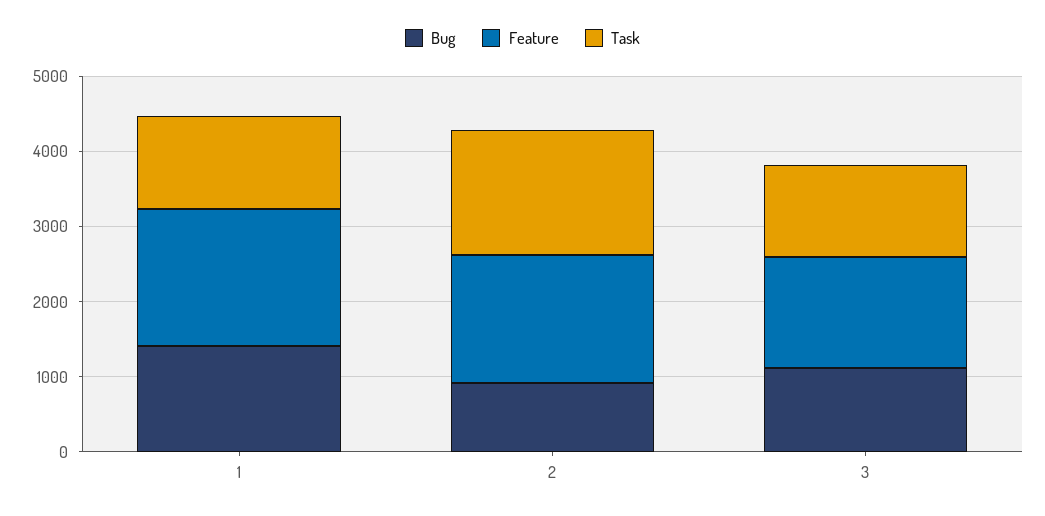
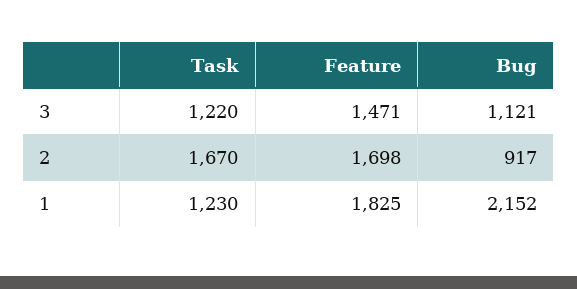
Bug, 1: 1400 -> 2152

